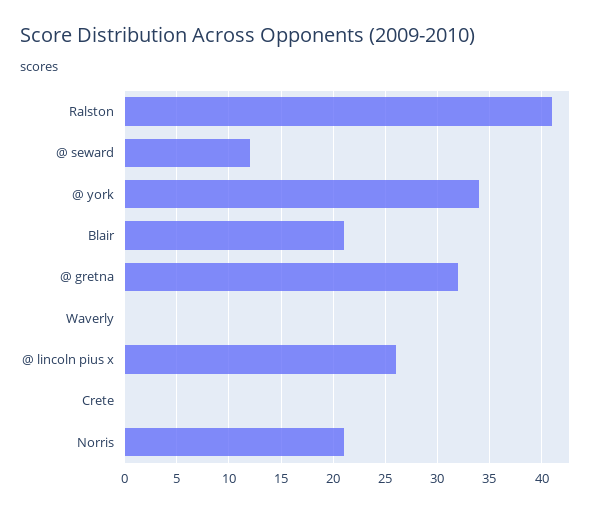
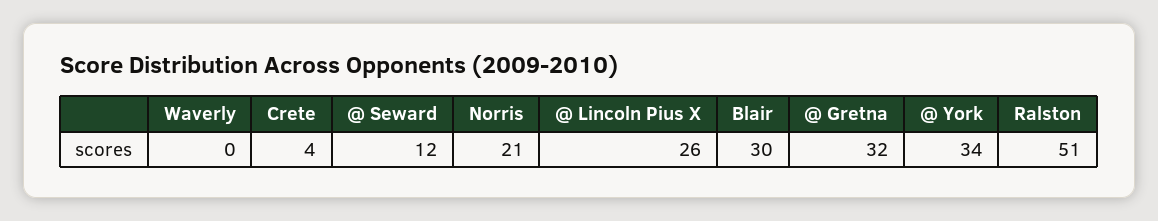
Ralston: 41 -> 51
Blair: 21 -> 30
Crete: 0 -> 4

